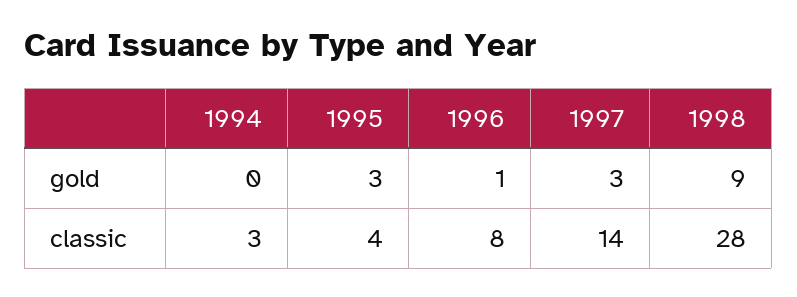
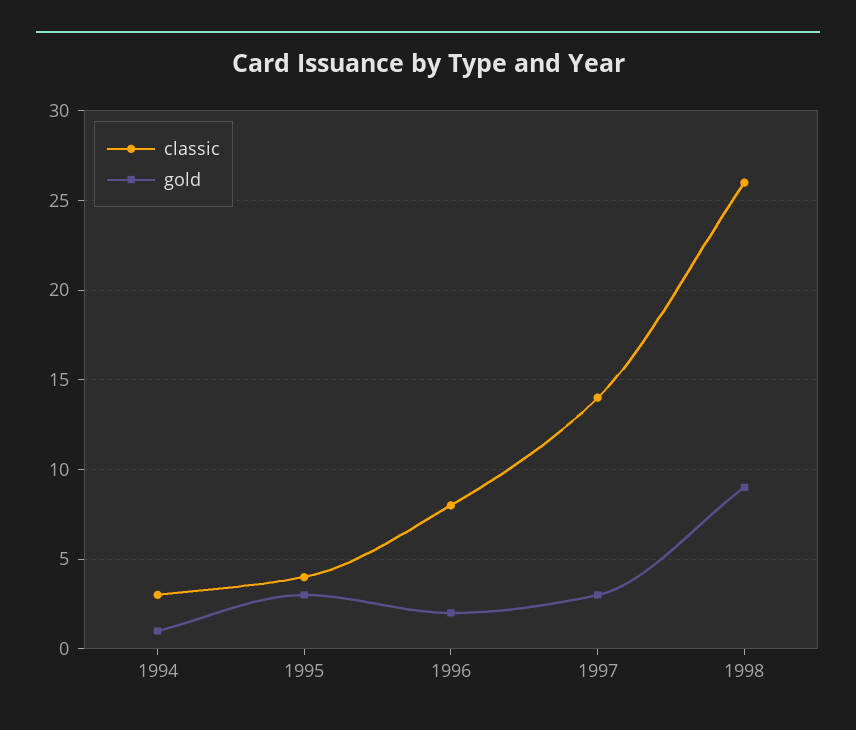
gold, 1994: 0 -> 1
gold, 1996: 1 -> 2
classic, 1998: 28 -> 26

